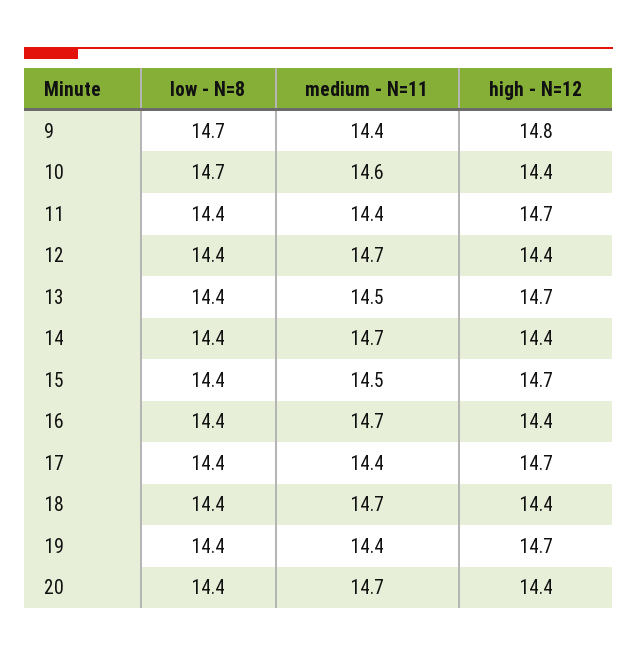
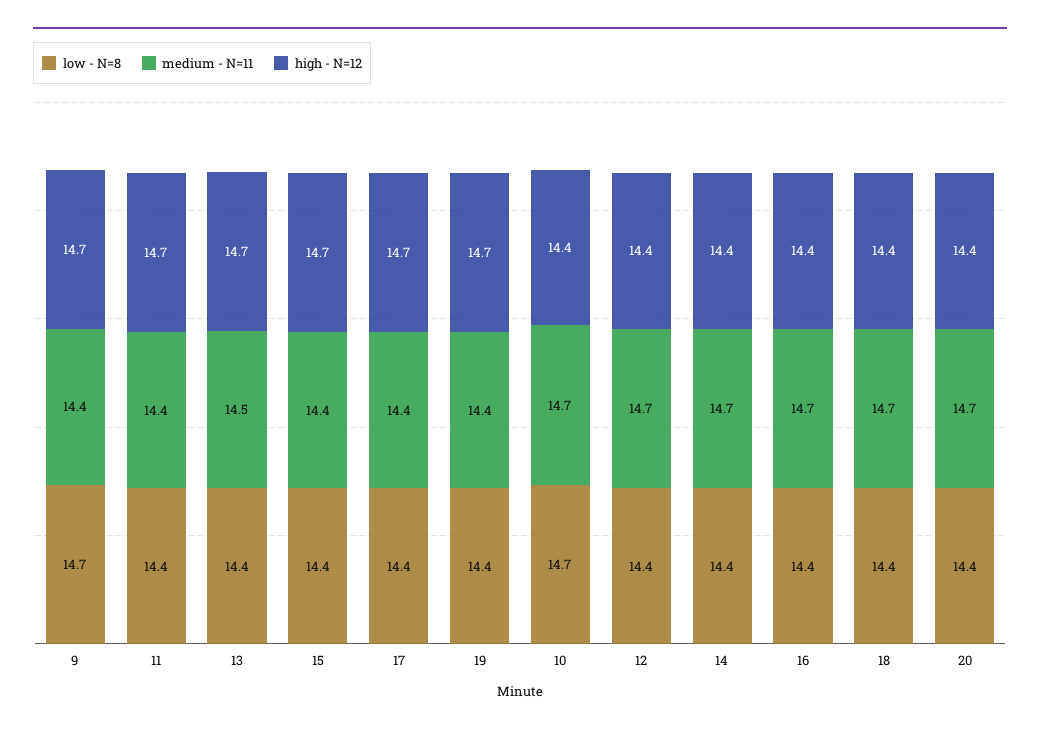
high - N=12, 9: 14.8 -> 14.7
medium - N=11, 10: 14.6 -> 14.7
medium - N=11, 15: 14.5 -> 14.4

